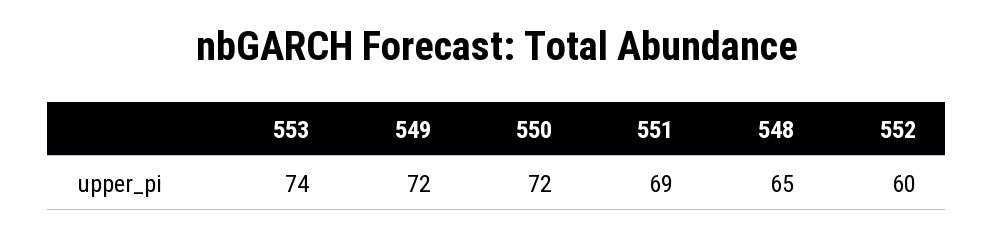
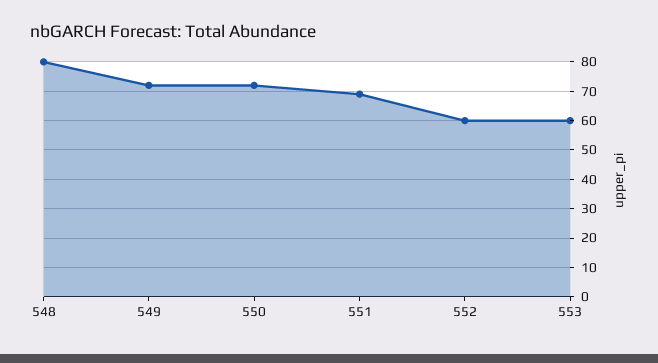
553: 74 -> 60
548: 65 -> 80

